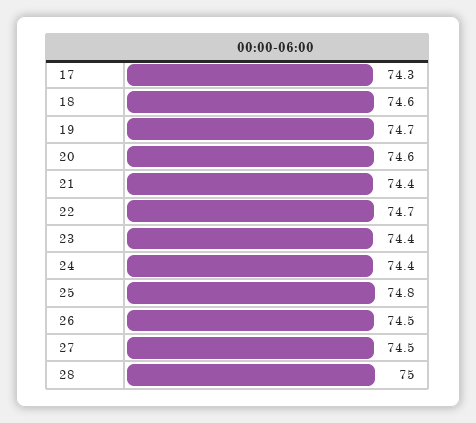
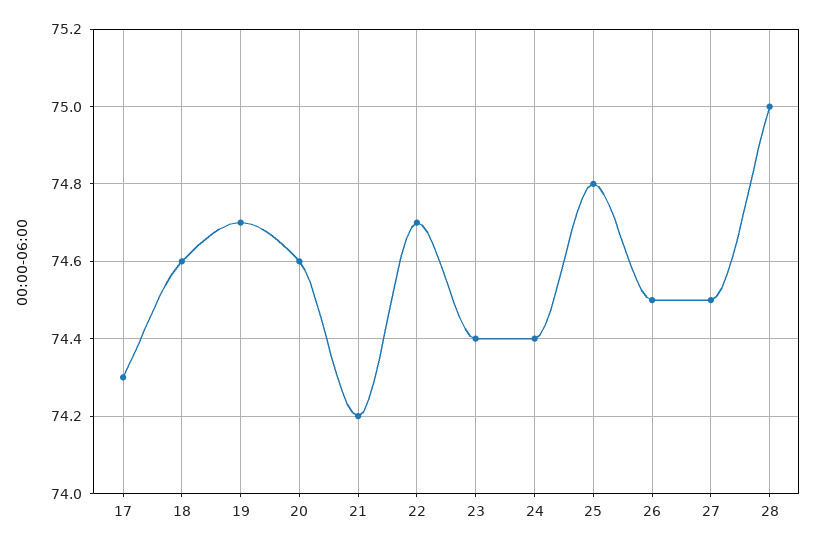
21: 74.4 -> 74.2

